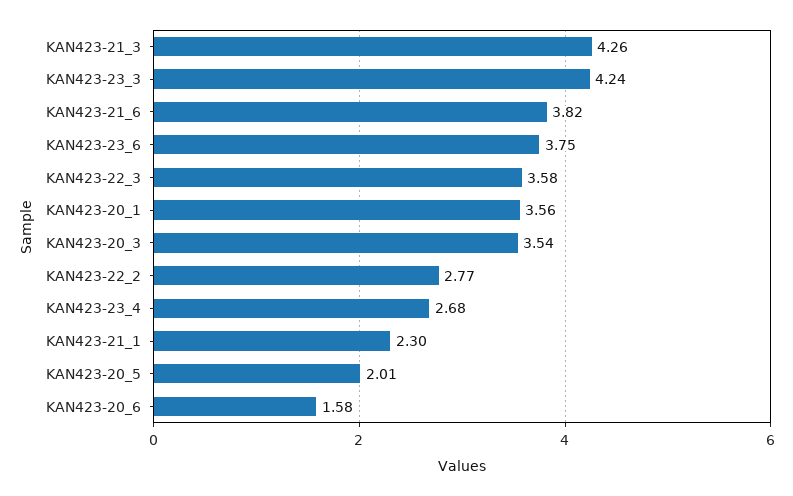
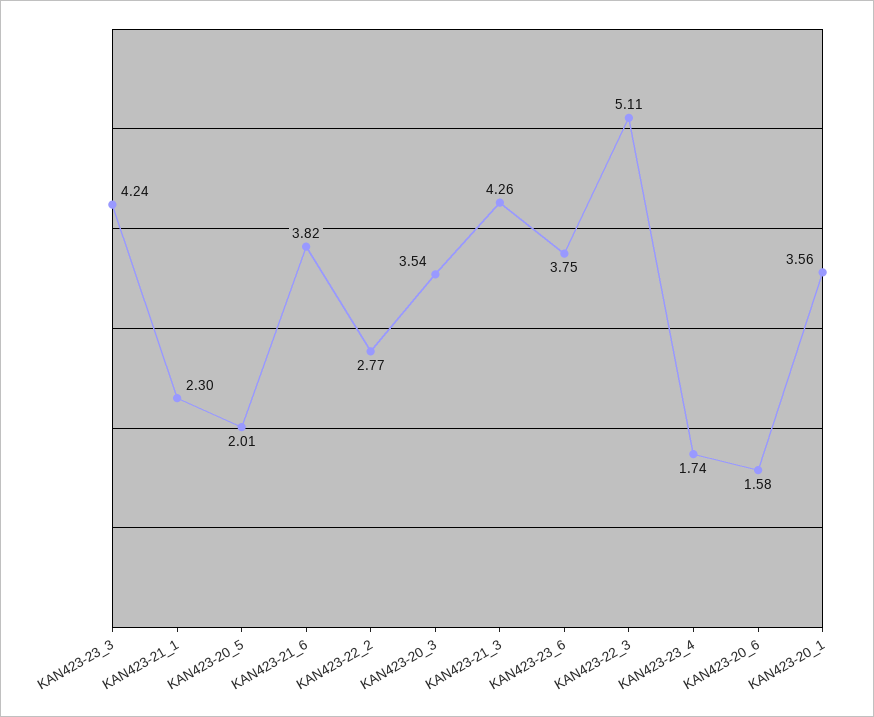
KAN423-22_3: 3.58 -> 5.11
KAN423-23_4: 2.68 -> 1.74

